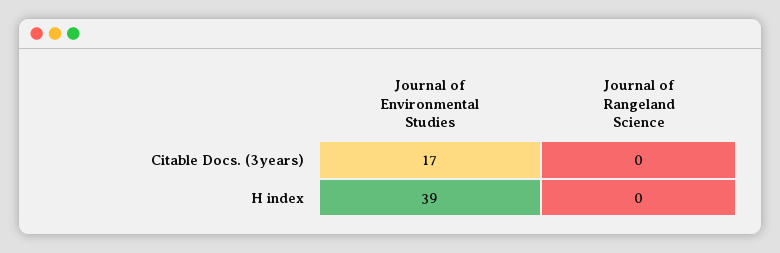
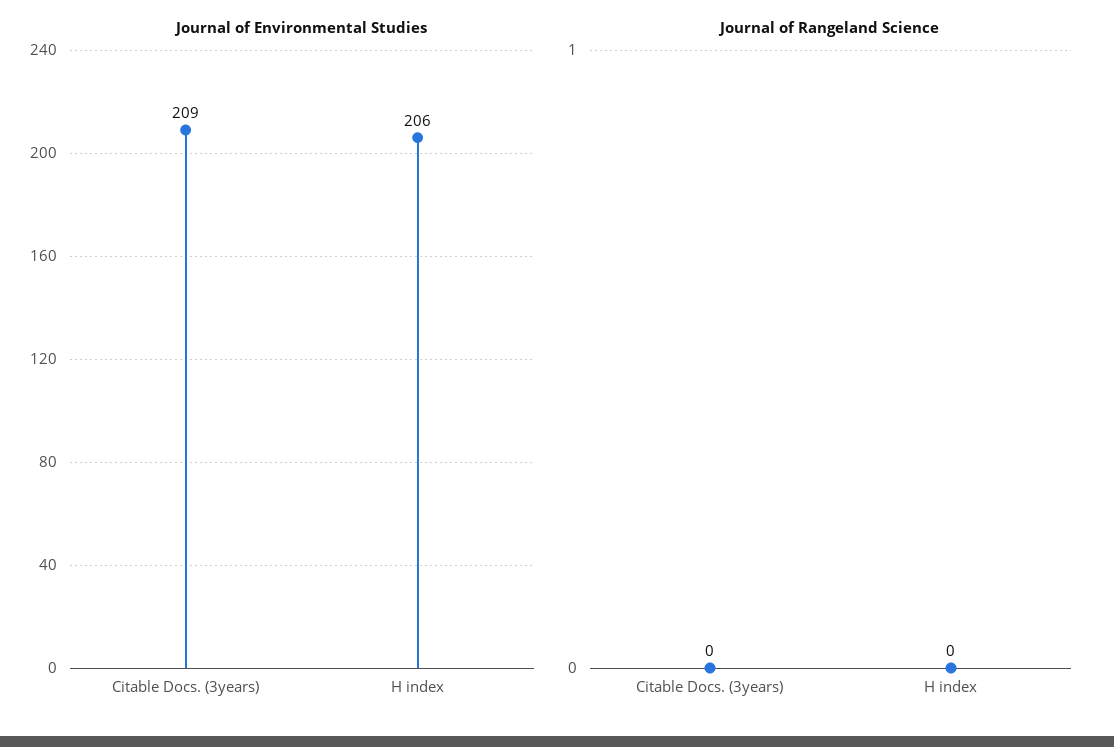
Journal of Environmental Studies, Citable Docs. (3years): 17 -> 209
Journal of Environmental Studies, H index: 39 -> 206

